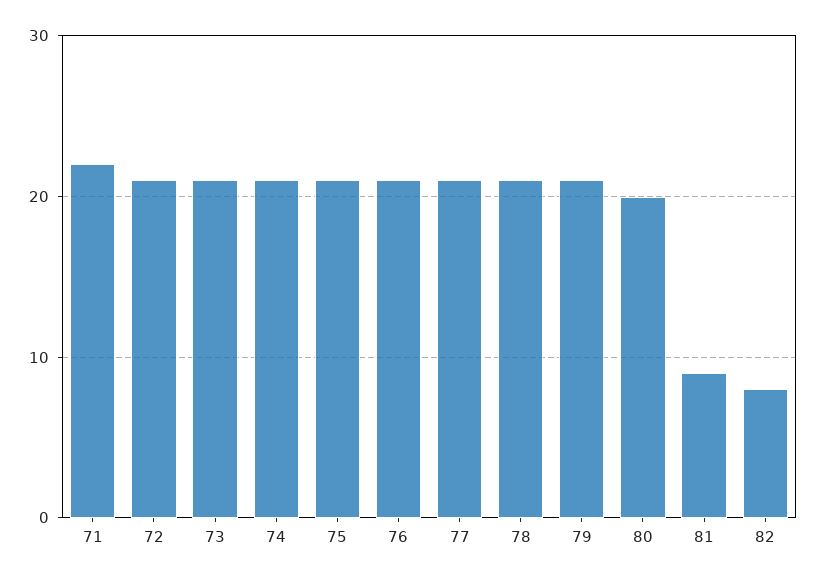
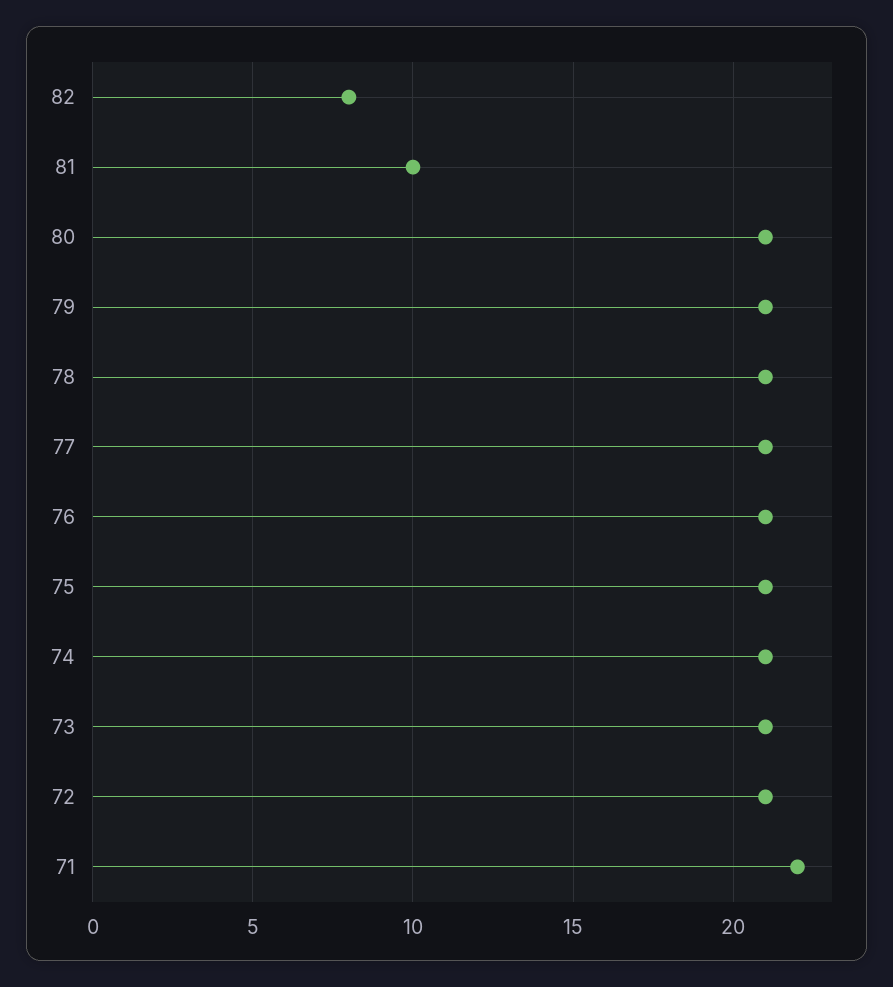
80: 20 -> 21
81: 9 -> 10

